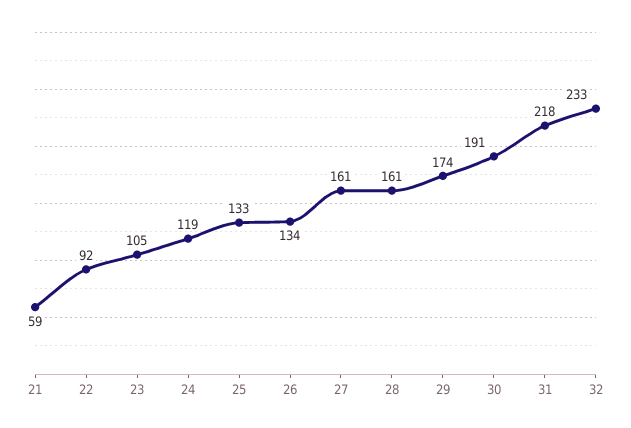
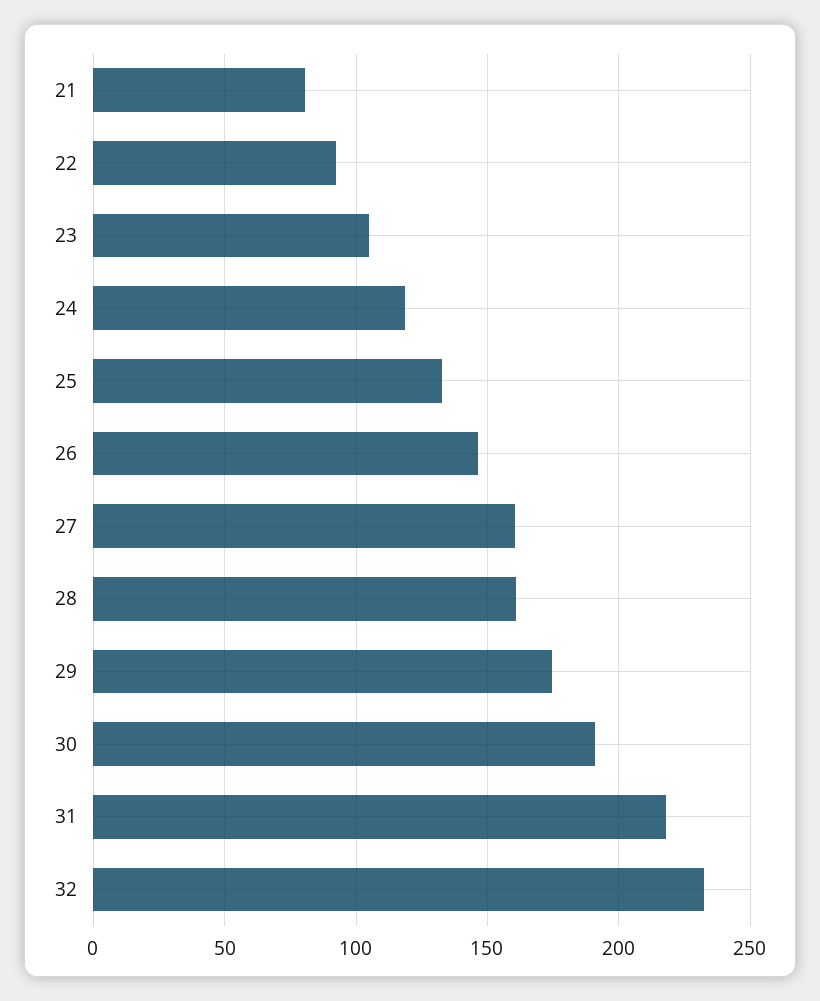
21: 59 -> 80
26: 134 -> 145

